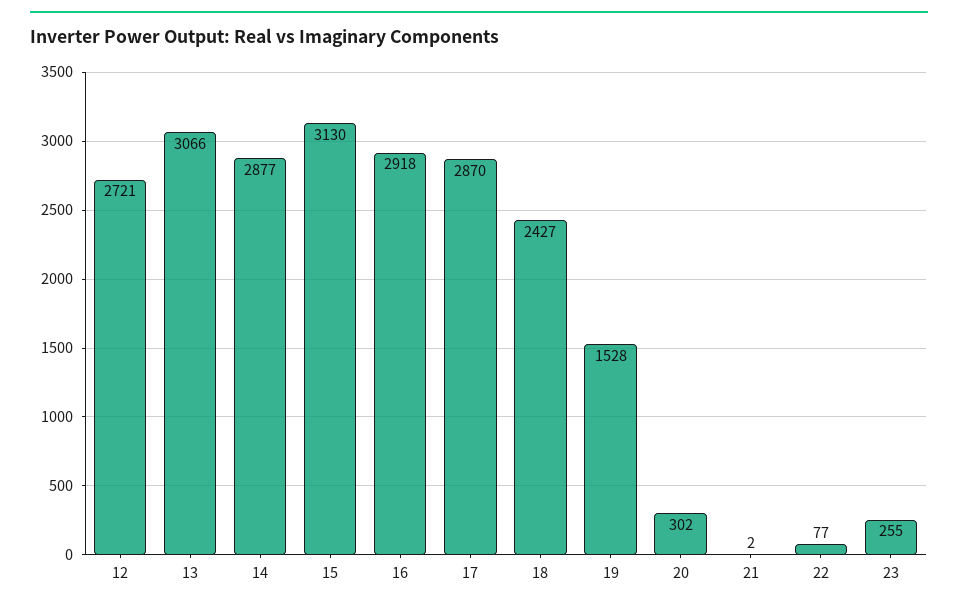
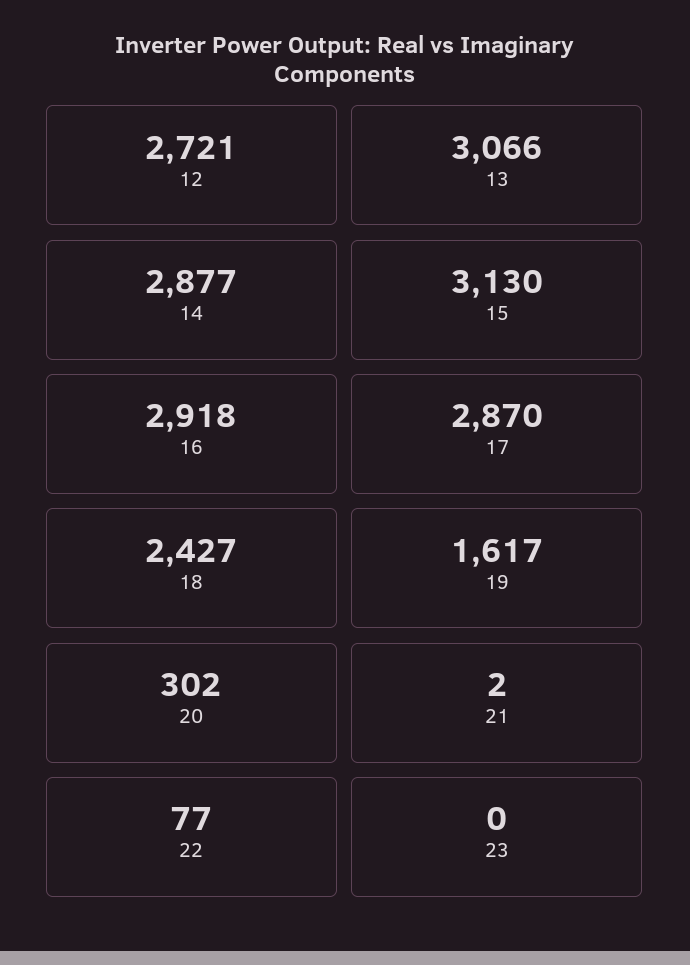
19: 1528 -> 1617
23: 255 -> 0

